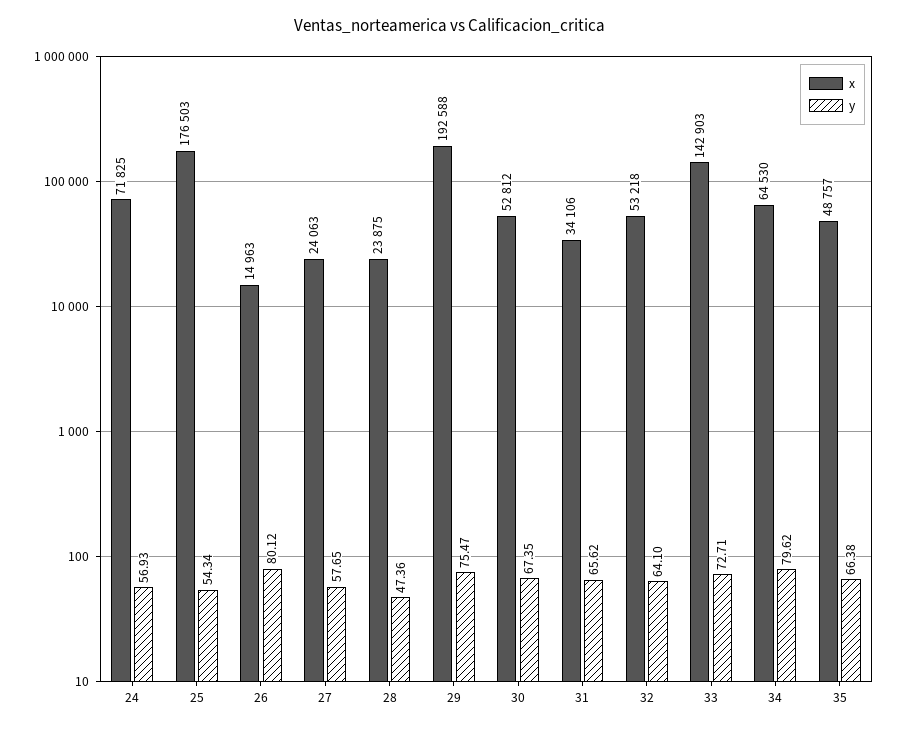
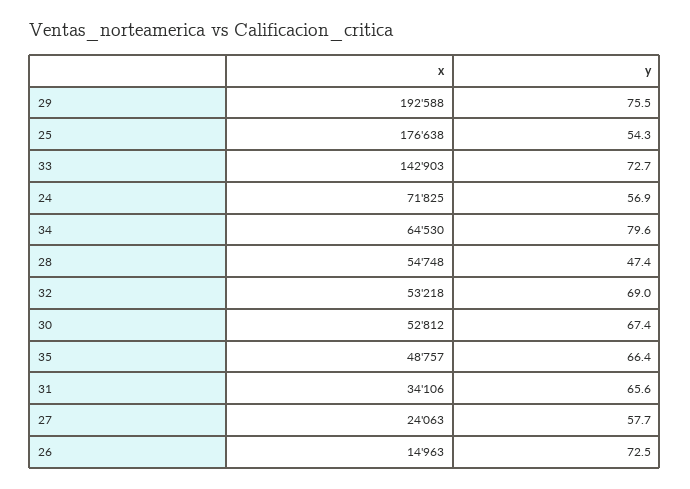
x, 25: 176503 -> 176638
y, 26: 80.12 -> 72.5
x, 28: 23875 -> 54748
y, 32: 64.1 -> 69

